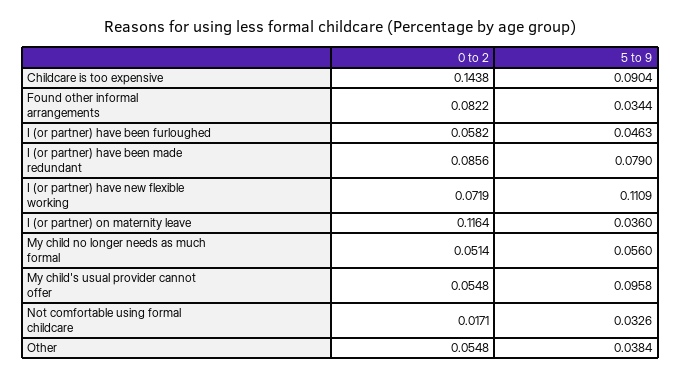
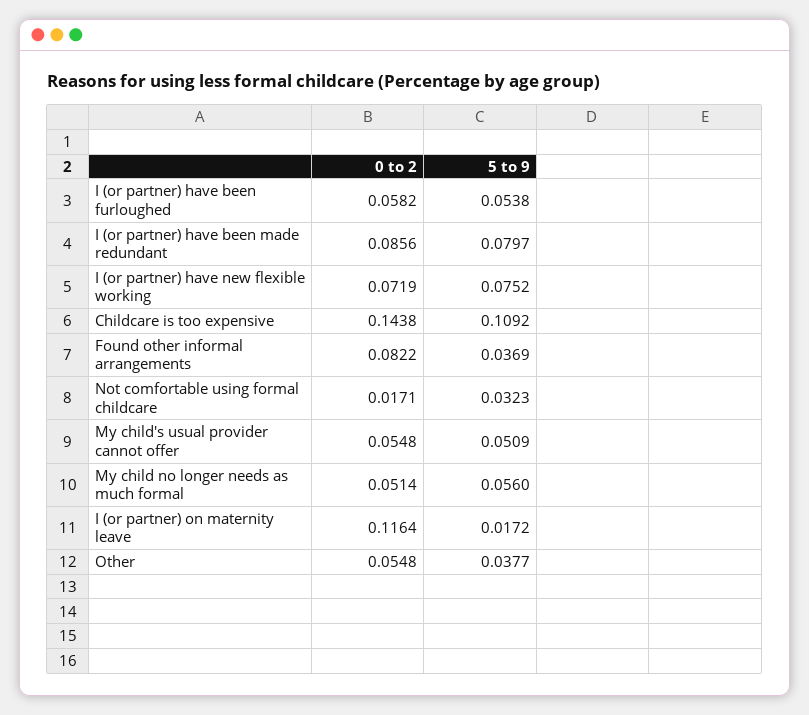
5 to 9, Childcare is too expensive: 0.0904 -> 0.1092
5 to 9, Found other informal arrangements: 0.0344 -> 0.0369
5 to 9, I (or partner) have been furloughed: 0.0463 -> 0.0538
5 to 9, I (or partner) have been made redundant: 0.079 -> 0.0797
5 to 9, I (or partner) have new flexible working: 0.1109 -> 0.0752
5 to 9, I (or partner) on maternity leave: 0.036 -> 0.0172
5 to 9, My child's usual provider cannot offer: 0.0958 -> 0.0509
5 to 9, Not comfortable using formal childcare: 0.0326 -> 0.0323
5 to 9, Other: 0.0384 -> 0.0377

